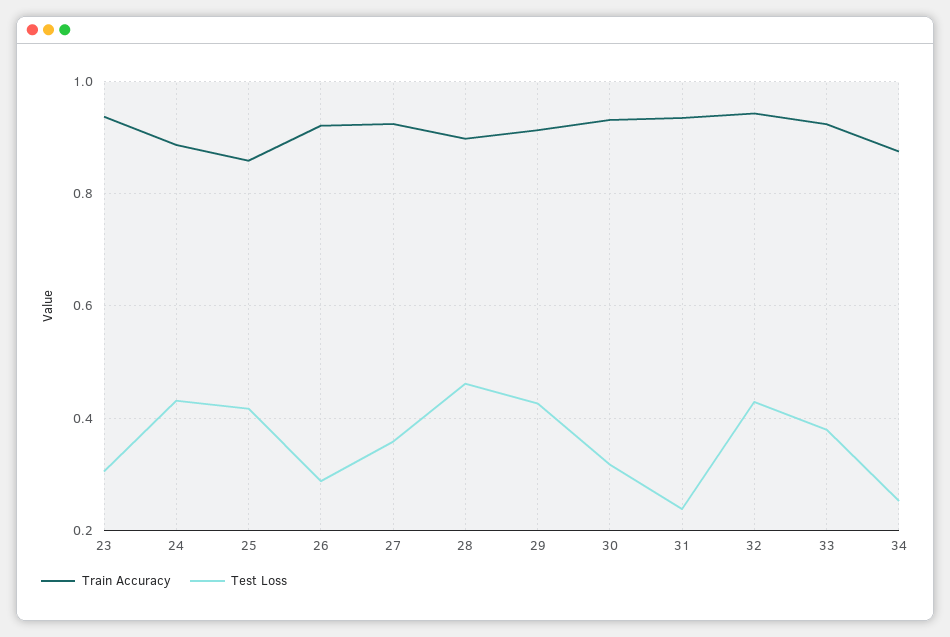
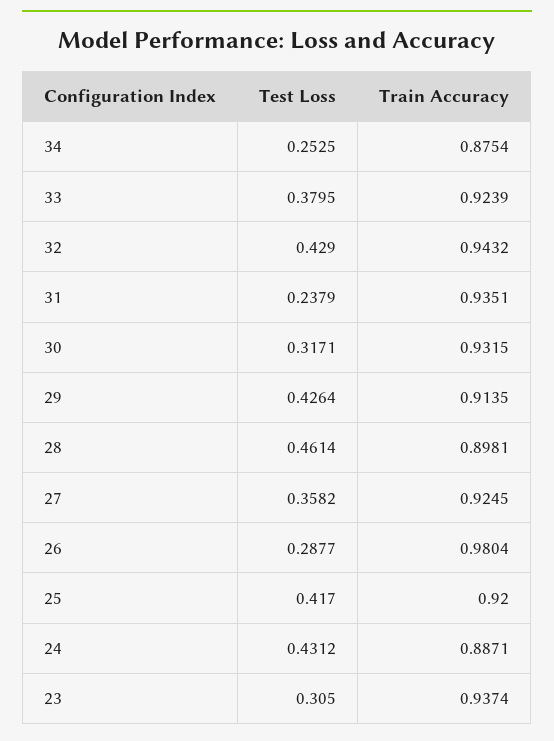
Train Accuracy, 25: 0.86 -> 0.92
Train Accuracy, 26: 0.92 -> 0.9804

